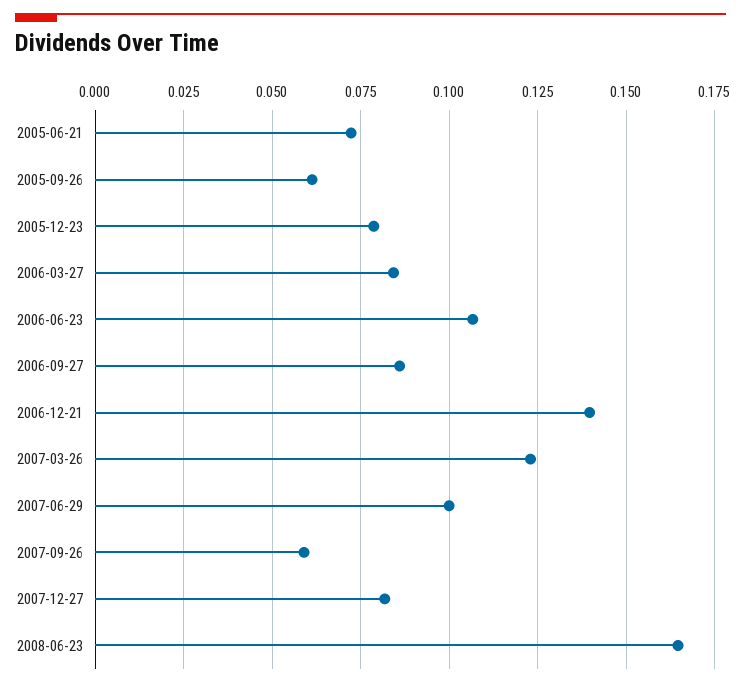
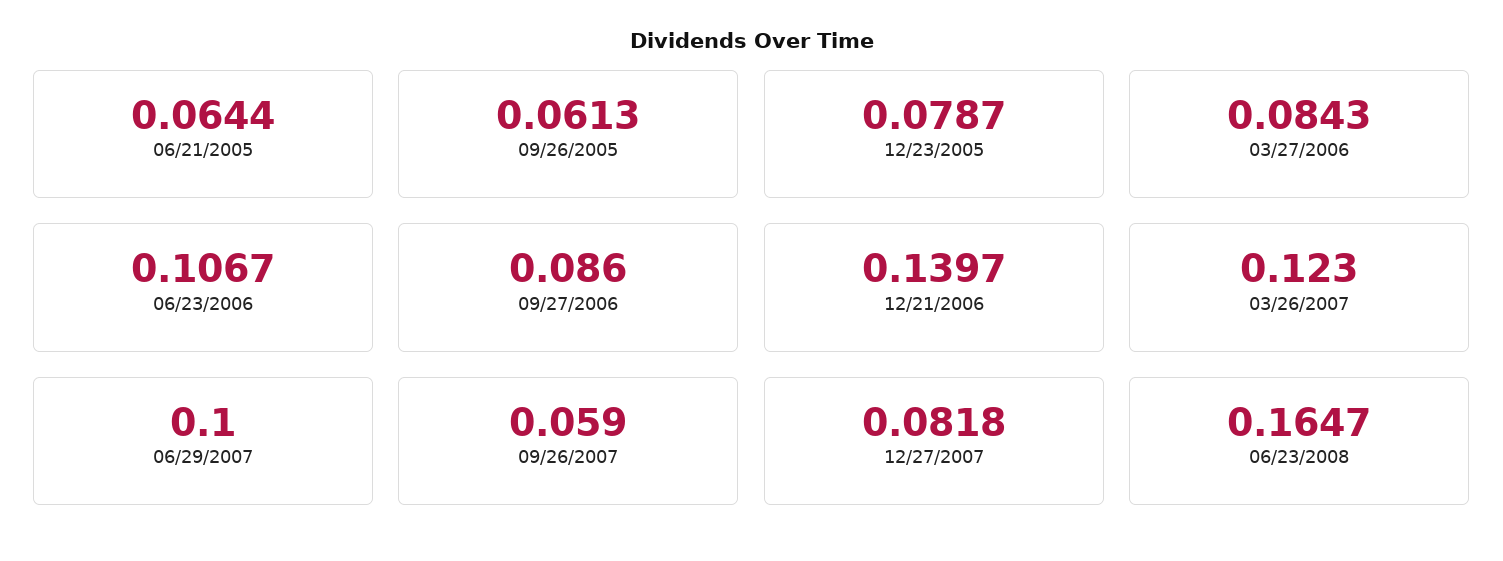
2005-06-21: 0.0725 -> 0.0644

